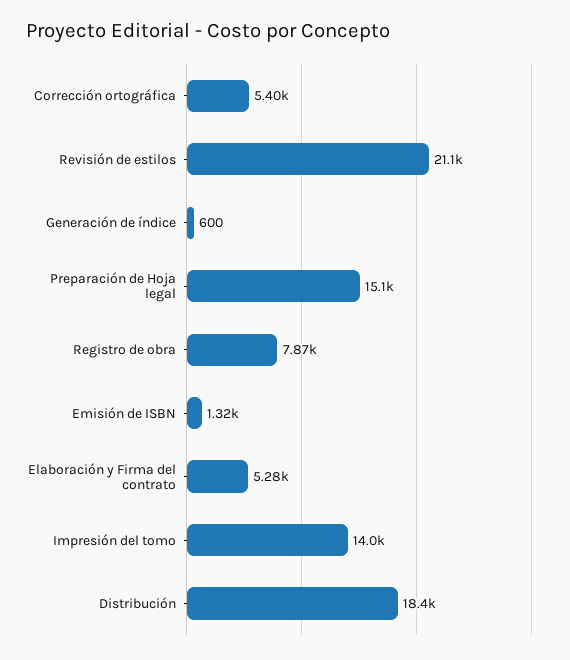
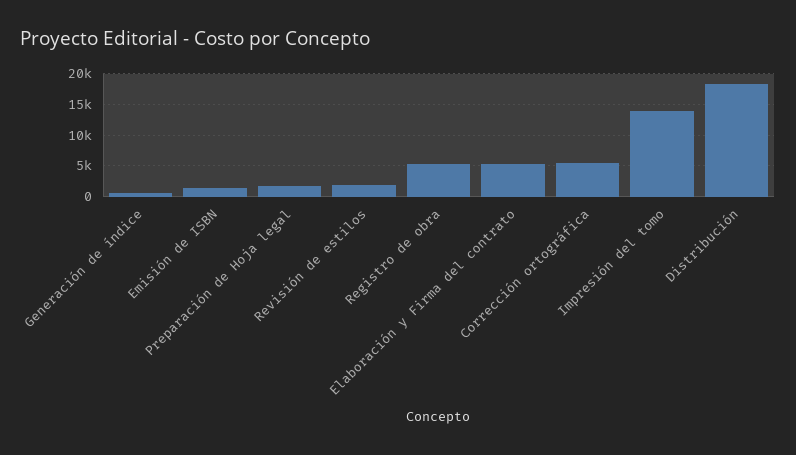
Revisión de estilos: 21100 -> 2000
Preparación de Hoja legal: 15100 -> 2000
Registro de obra: 7870 -> 5000

